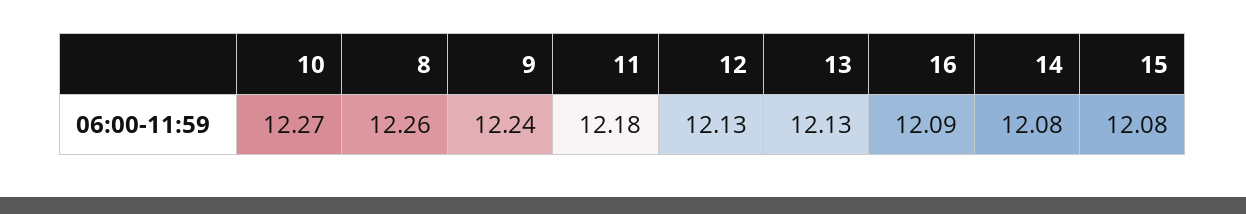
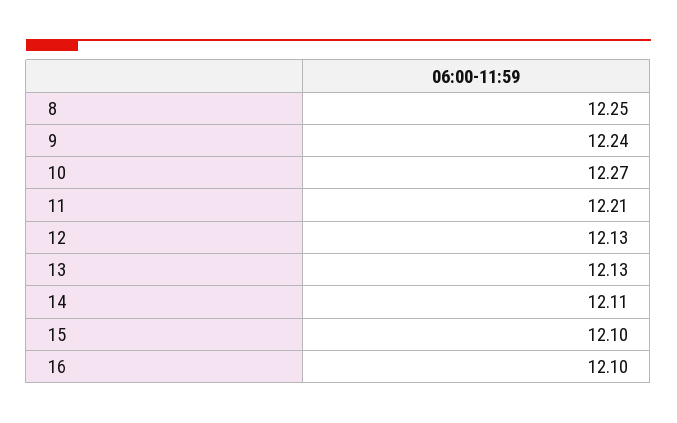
8: 12.26 -> 12.25
11: 12.18 -> 12.21
16: 12.09 -> 12.1
14: 12.08 -> 12.11
15: 12.08 -> 12.1

